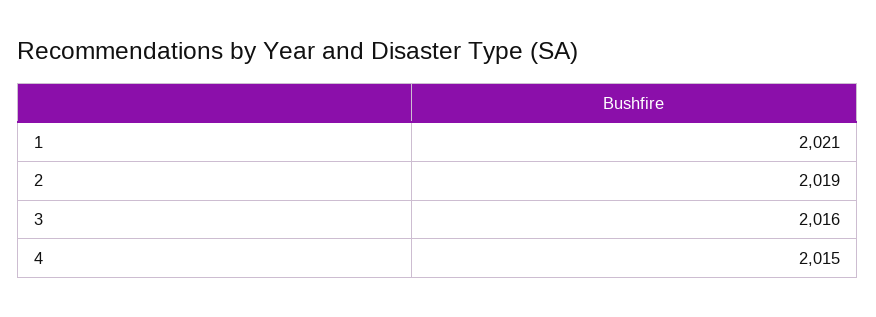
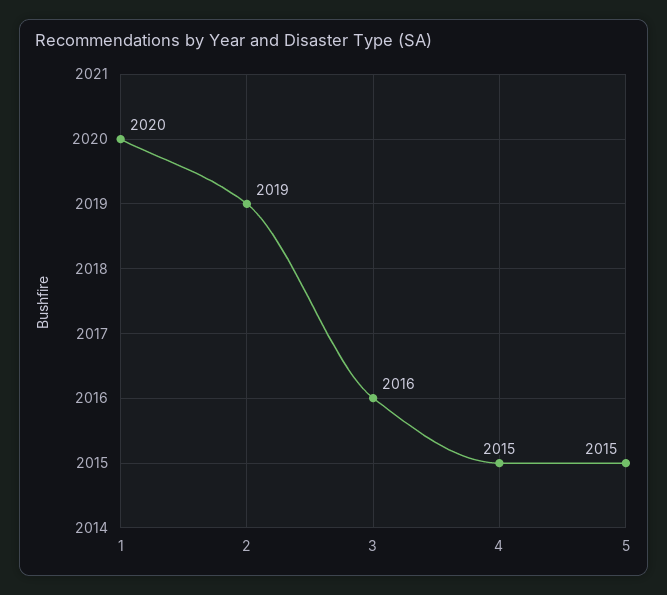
1: 2021 -> 2020
5: none -> 2015

